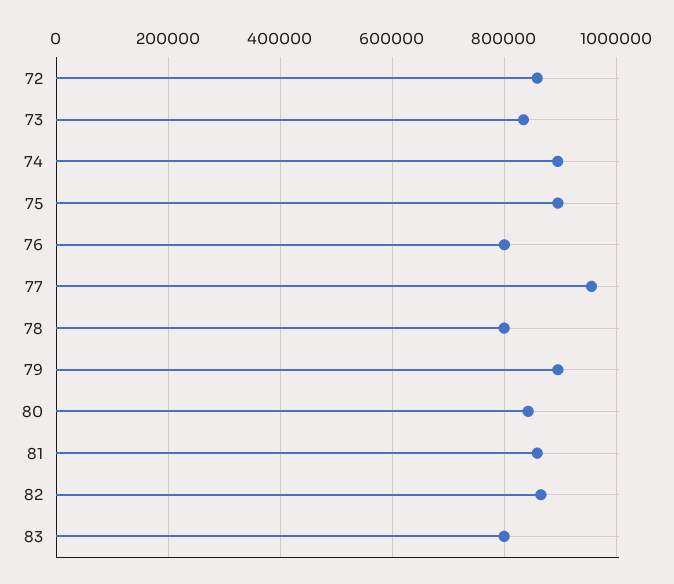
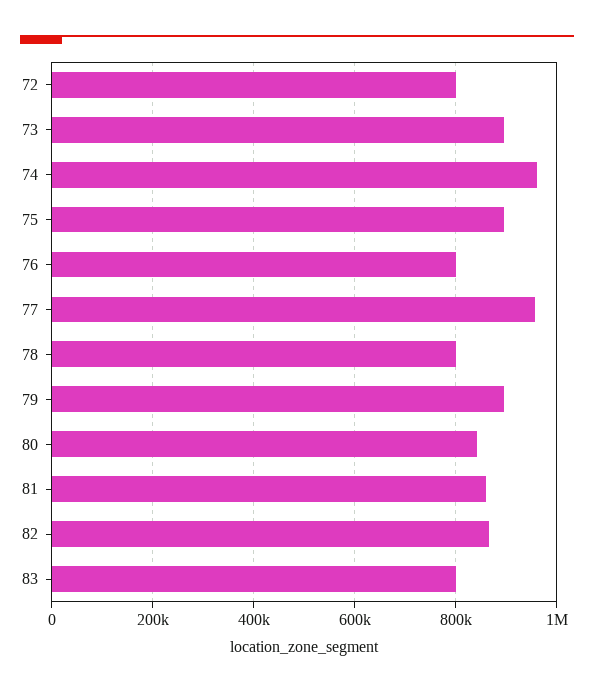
72: 860000 -> 800000
73: 840000 -> 900000
74: 900000 -> 960000

